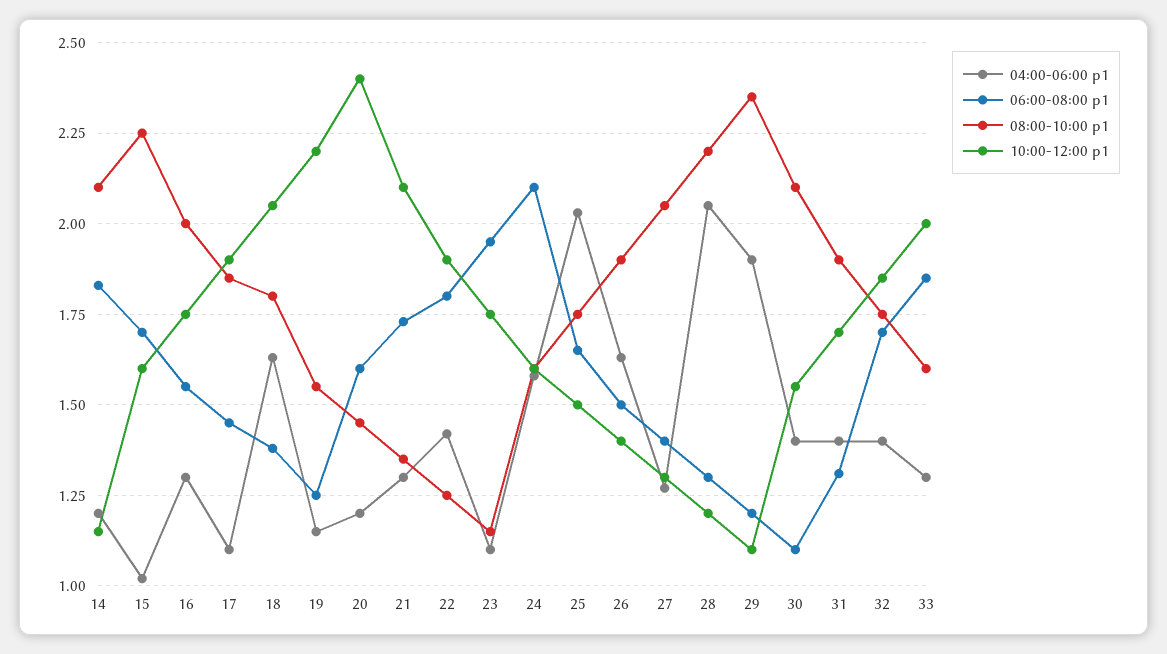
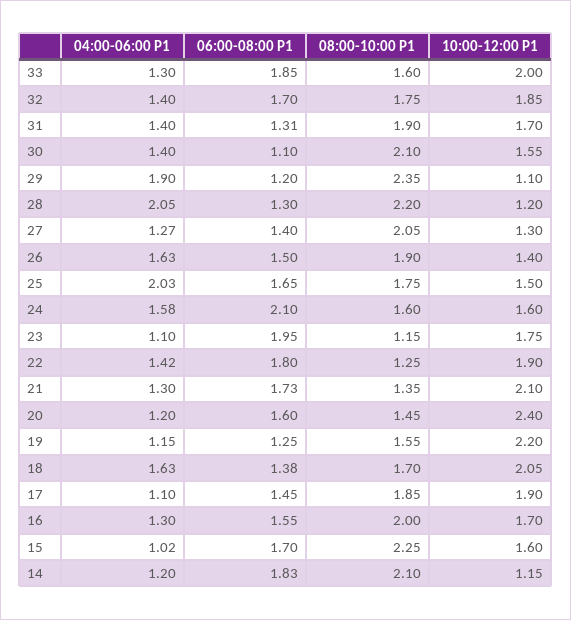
10:00-12:00 p1, 16: 1.75 -> 1.7
08:00-10:00 p1, 18: 1.8 -> 1.7

